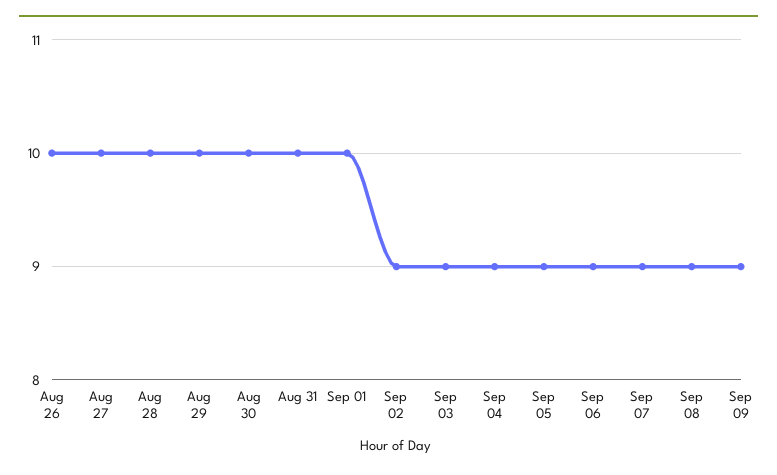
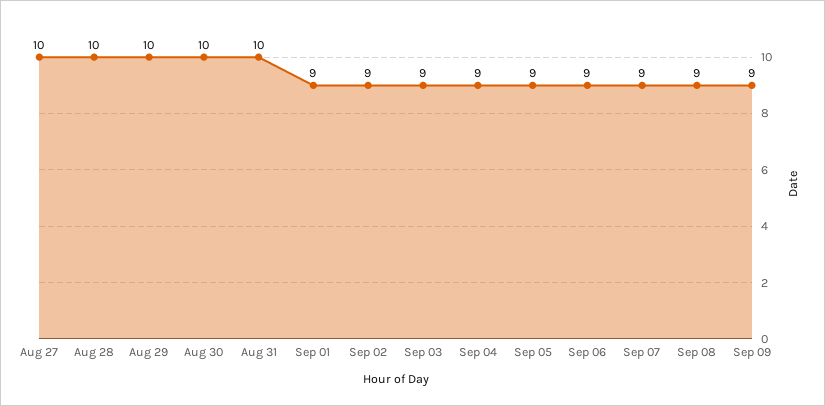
Aug 26: 10 -> none
Sep 01: 10 -> 9

